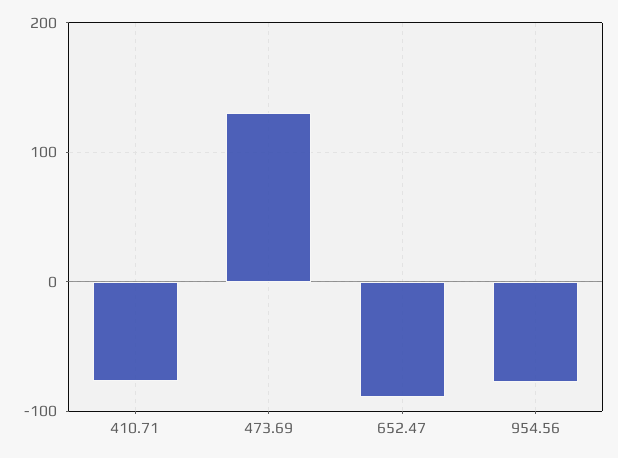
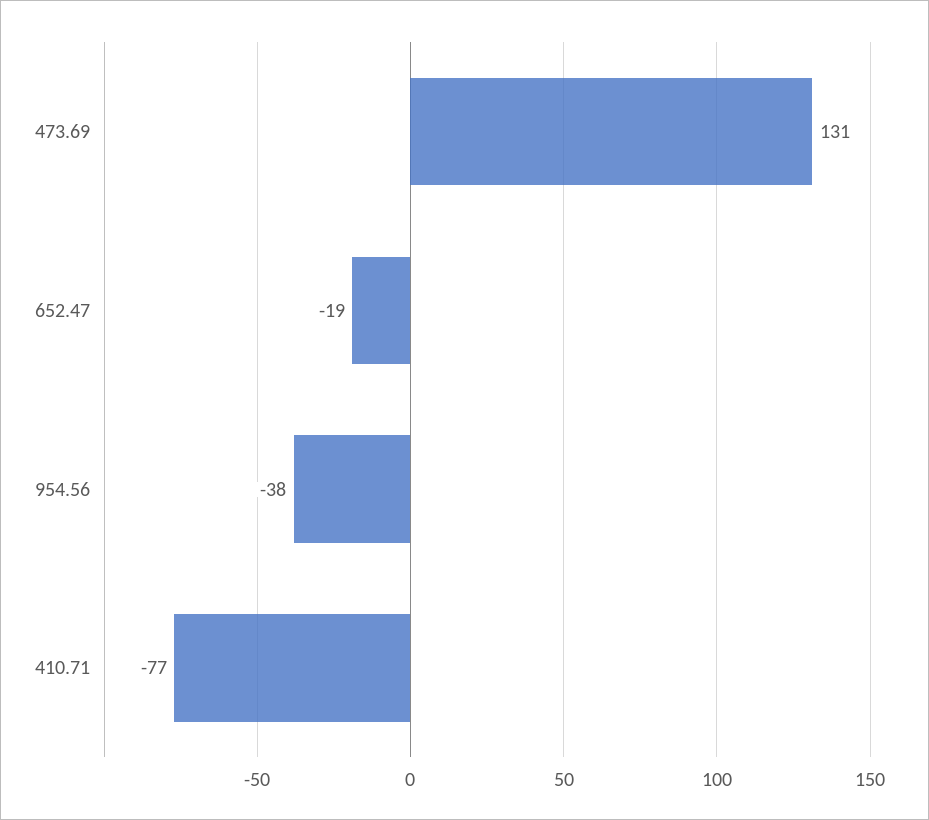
652.47: -90 -> -19
954.56: -80 -> -38

